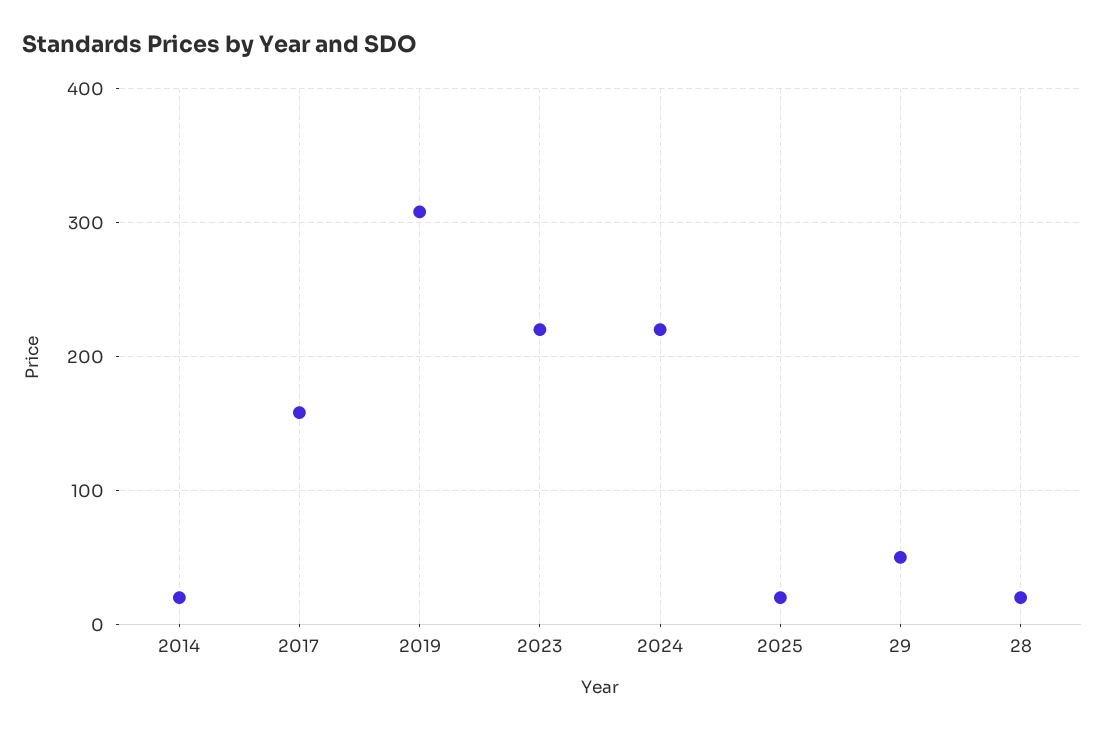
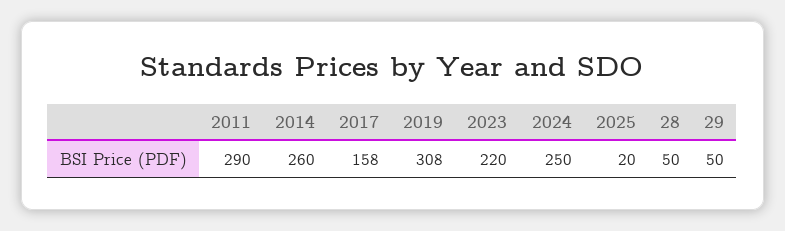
2014: 20 -> 260
2024: 220 -> 250
28: 20 -> 50
2011: none -> 290

